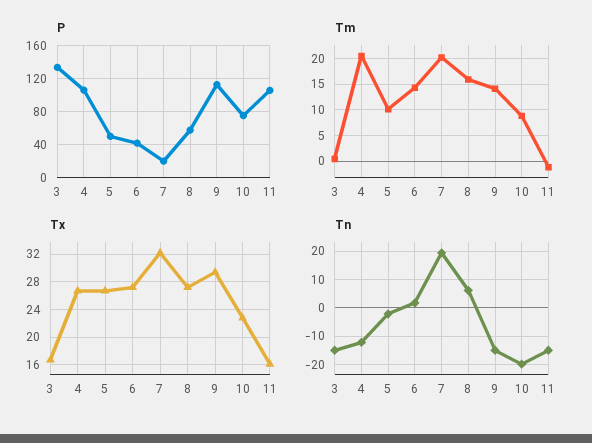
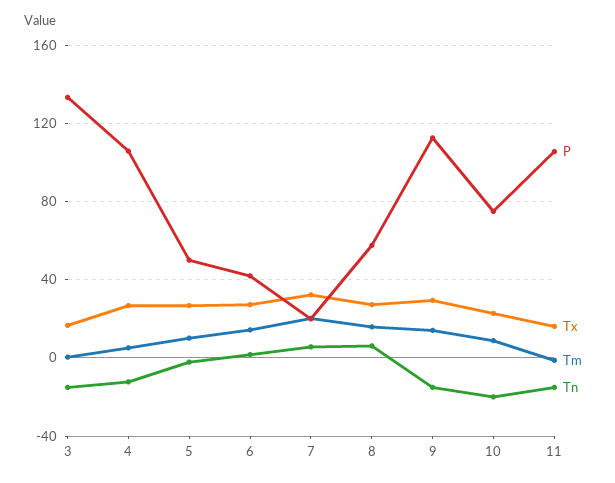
Tm, 4: 20 -> 5
Tn, 7: 20 -> 5

